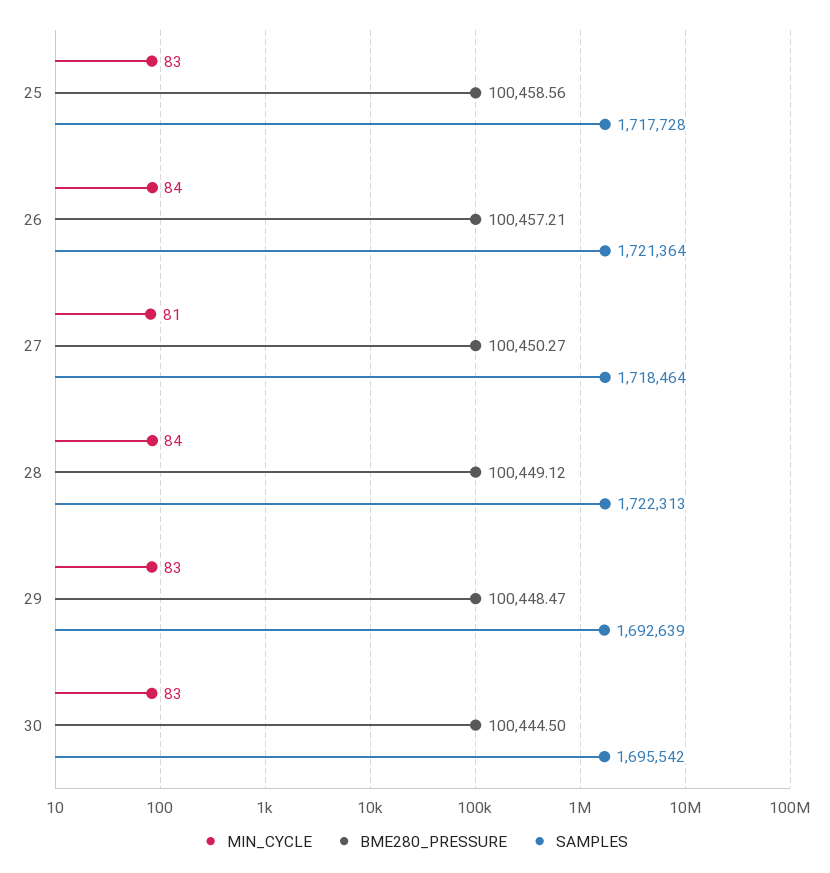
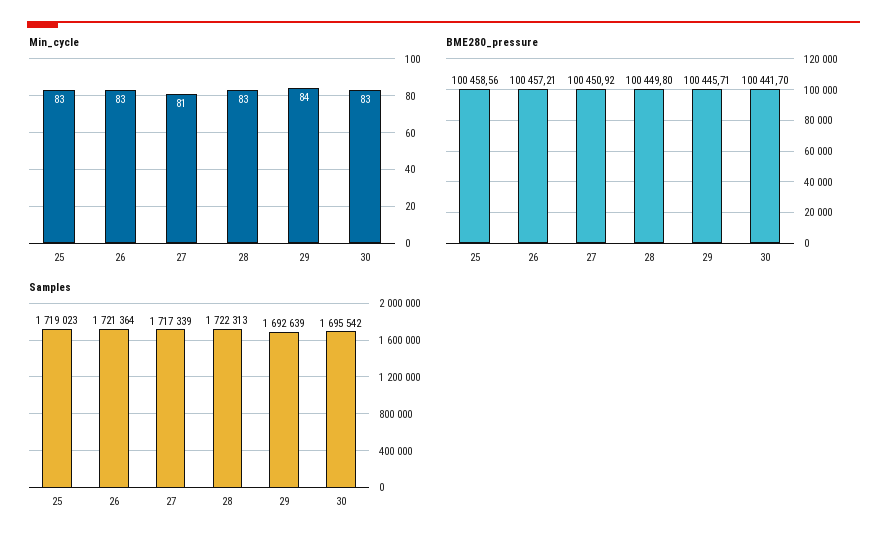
SAMPLES, 25: 1717728 -> 1719023
MIN_CYCLE, 26: 84 -> 83
BME280_PRESSURE, 27: 100450.27 -> 100450.92
SAMPLES, 27: 1718464 -> 1717339
MIN_CYCLE, 28: 84 -> 83
BME280_PRESSURE, 28: 100449.12 -> 100449.8
MIN_CYCLE, 29: 83 -> 84
BME280_PRESSURE, 29: 100448.47 -> 100445.71
BME280_PRESSURE, 30: 100444.5 -> 100441.7

